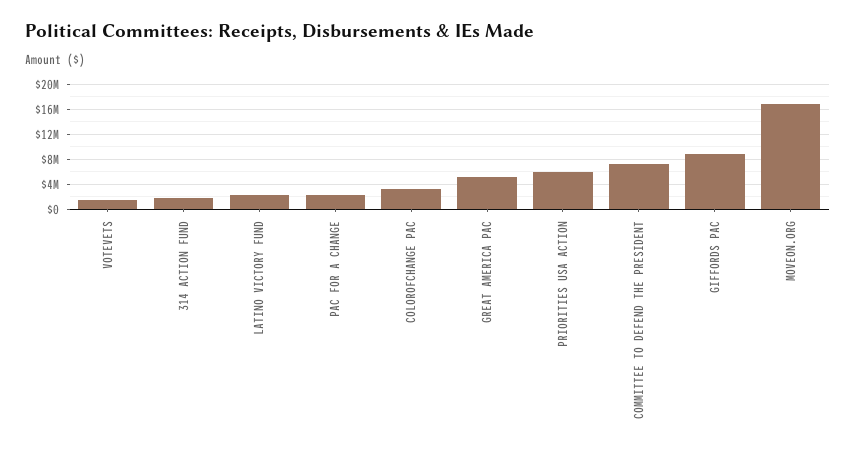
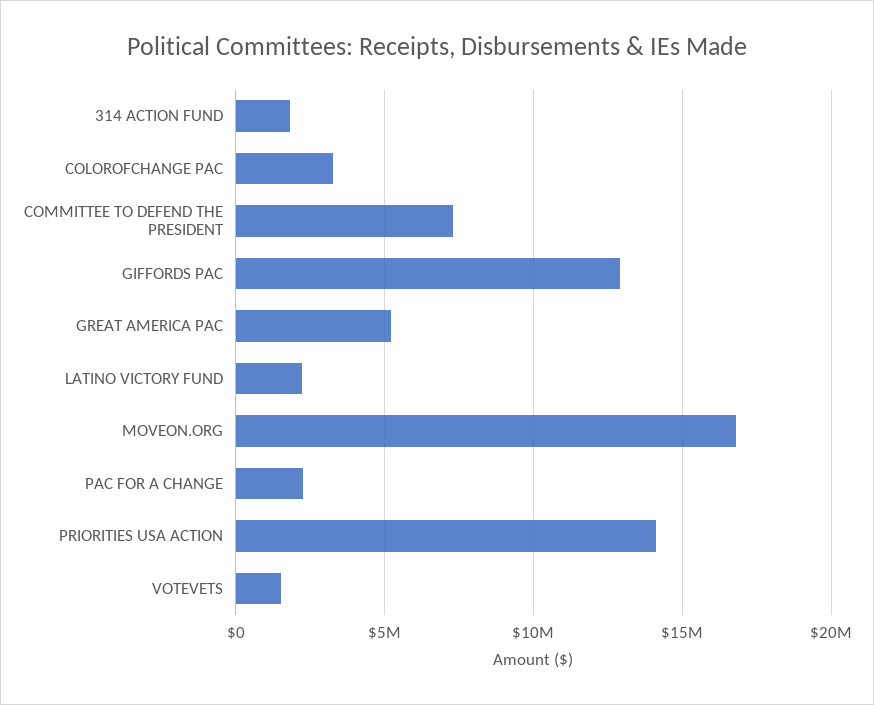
PRIORITIES USA ACTION: 6000000 -> 14000000
GIFFORDS PAC: 9000000 -> 13000000

